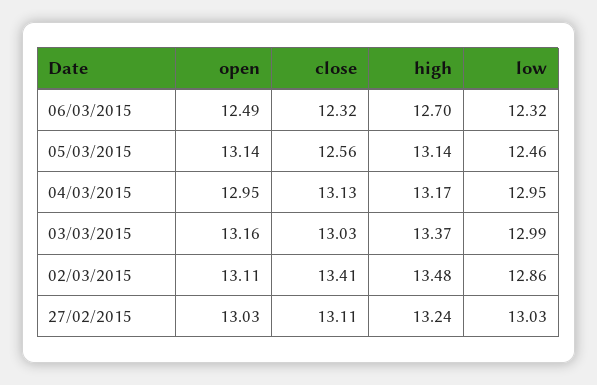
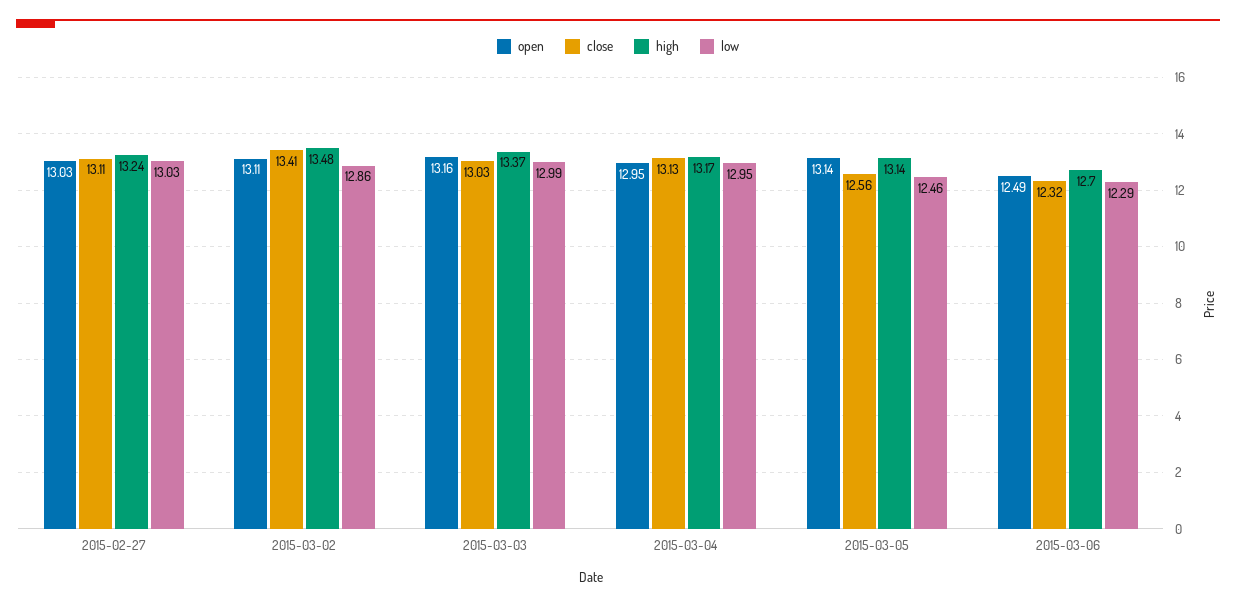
low, 06/03/2015: 12.32 -> 12.29

